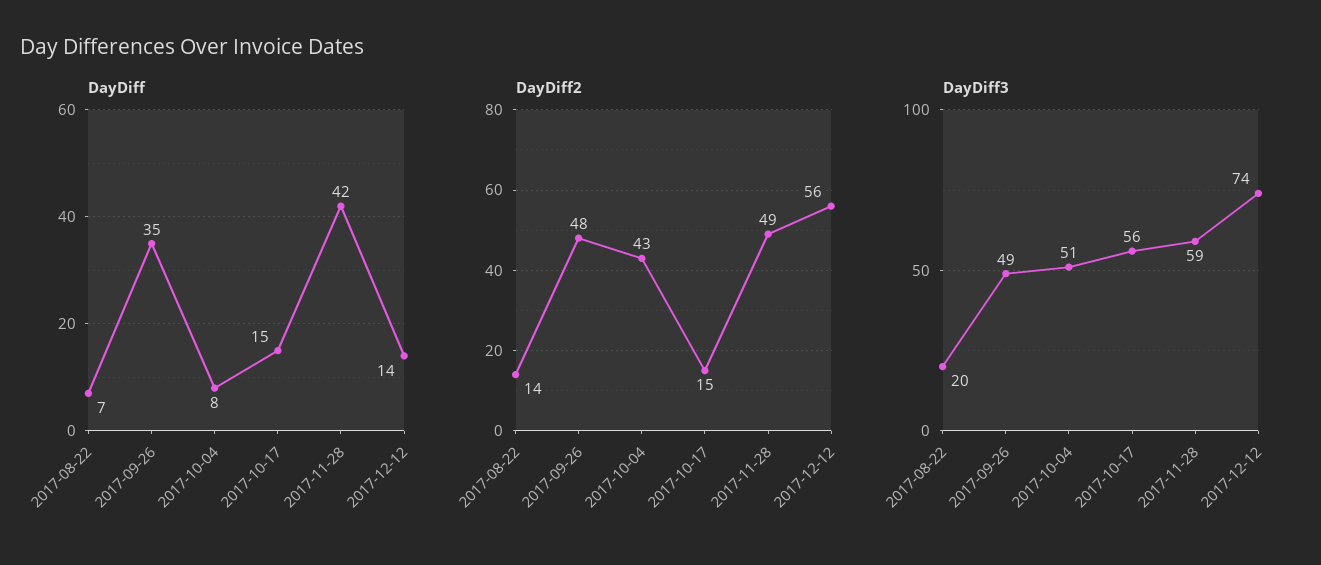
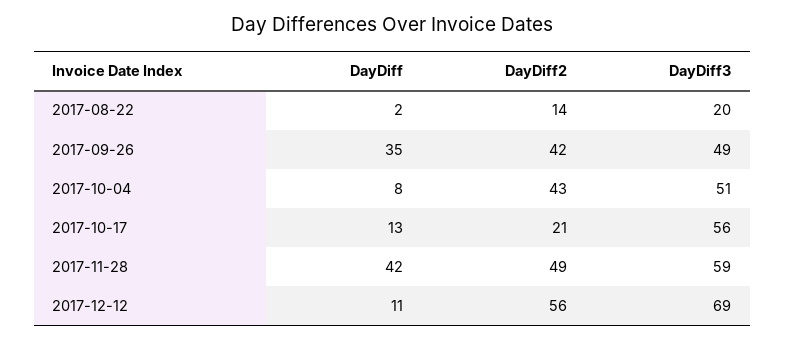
DayDiff, 2017-08-22: 7 -> 2
DayDiff, 2017-10-17: 15 -> 13
DayDiff, 2017-12-12: 14 -> 11
DayDiff2, 2017-09-26: 48 -> 42
DayDiff2, 2017-10-17: 15 -> 21
DayDiff3, 2017-12-12: 74 -> 69

